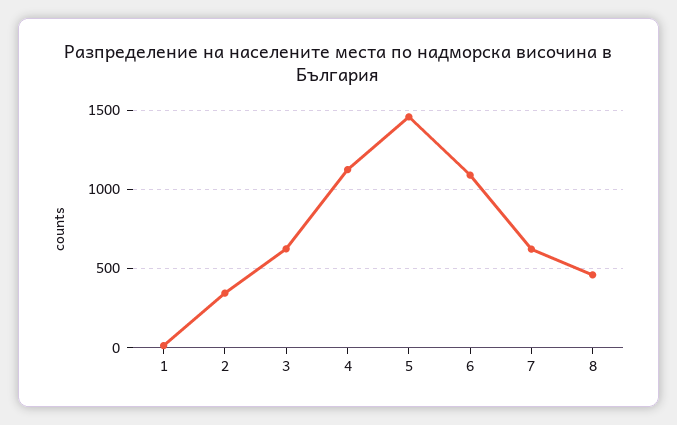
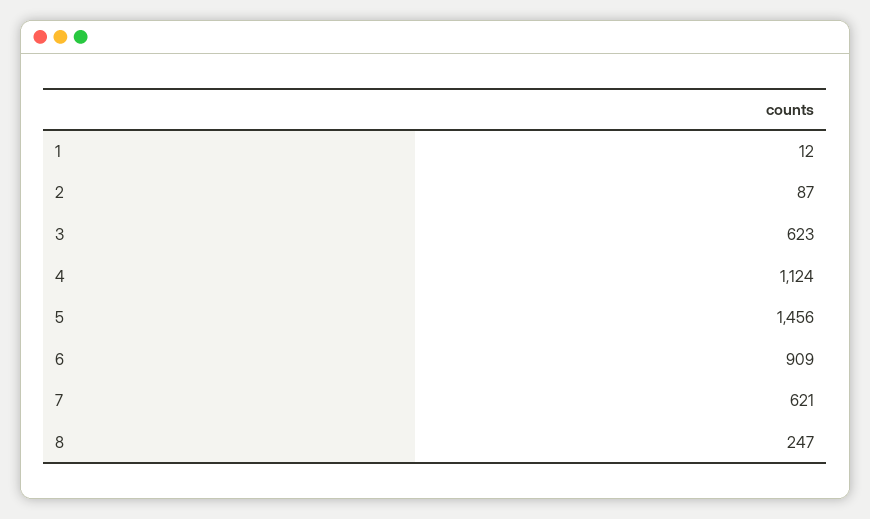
2: 350 -> 87
6: 1100 -> 909
8: 450 -> 247

